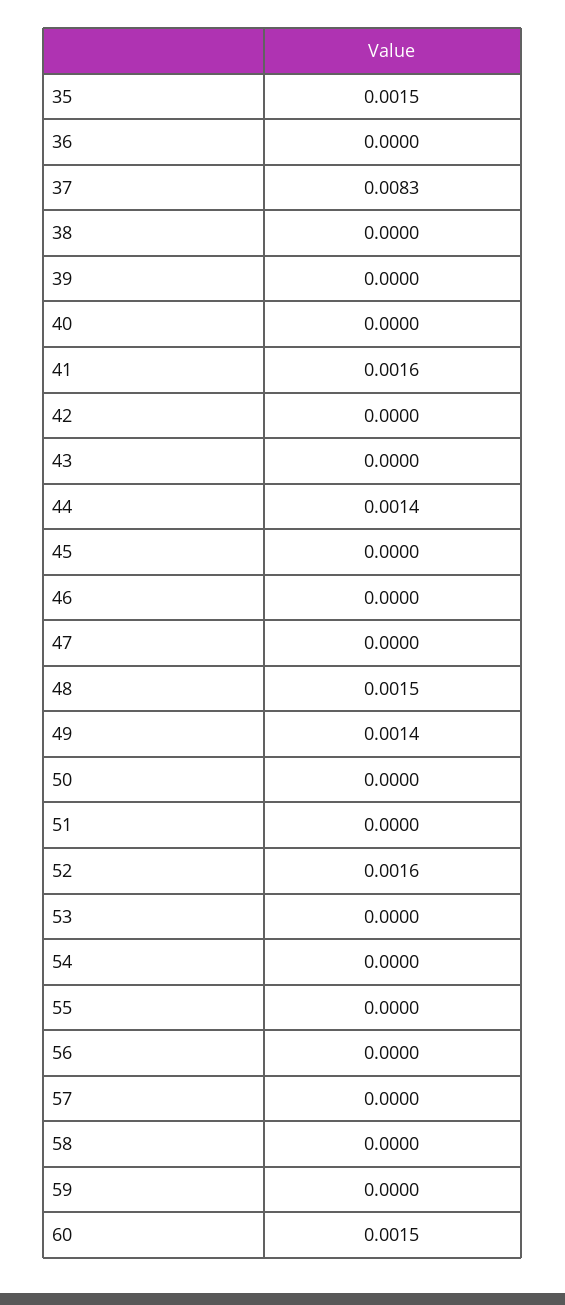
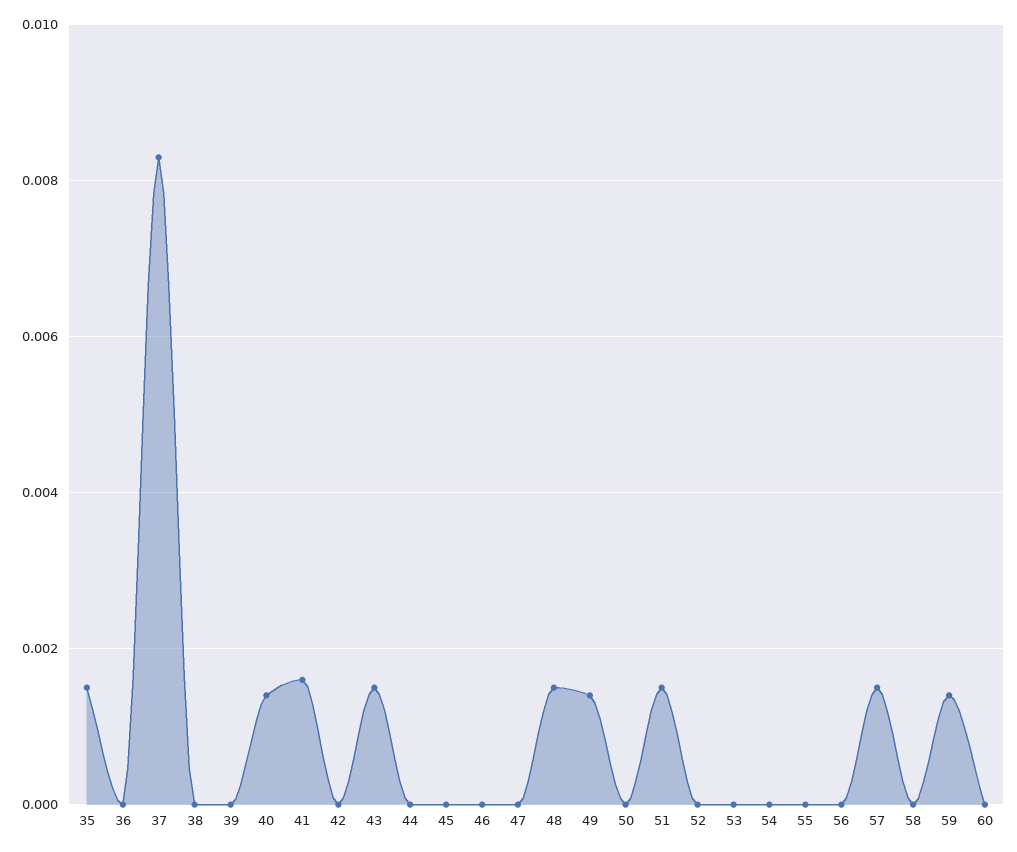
40: 0 -> 0.0015
43: 0 -> 0.0015
44: 0.0014 -> 0
51: 0 -> 0.0015
52: 0.0016 -> 0
57: 0 -> 0.0015
59: 0 -> 0.0015
60: 0.0015 -> 0

